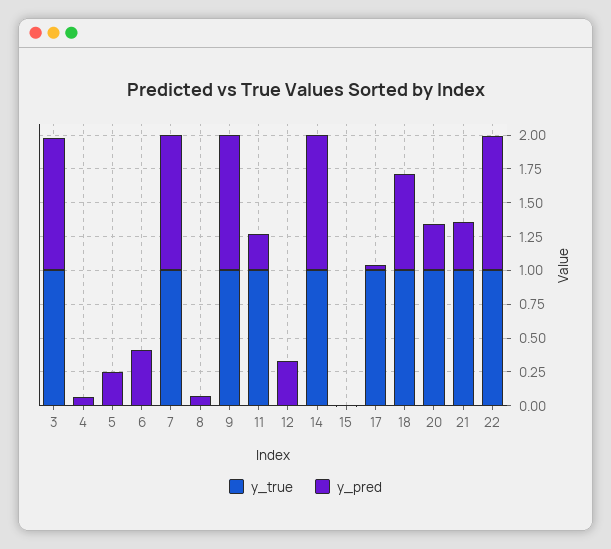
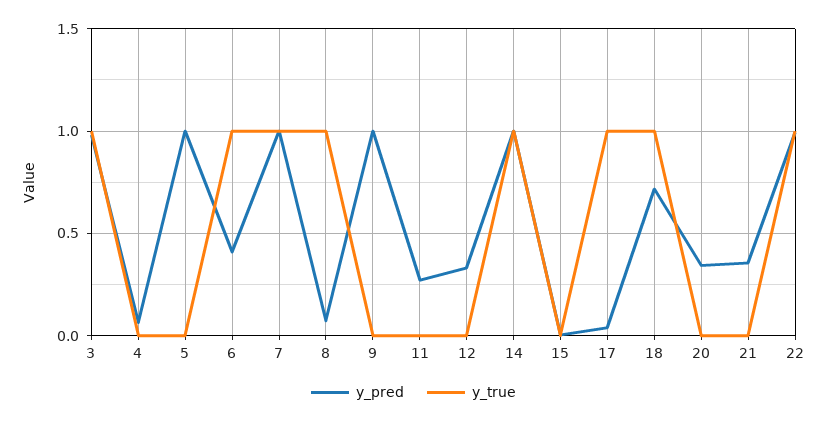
y_pred, 5: 0.25 -> 1
y_true, 6: 0 -> 1
y_true, 8: 0 -> 1
y_true, 9: 1 -> 0
y_true, 11: 1 -> 0
y_true, 20: 1 -> 0
y_true, 21: 1 -> 0

